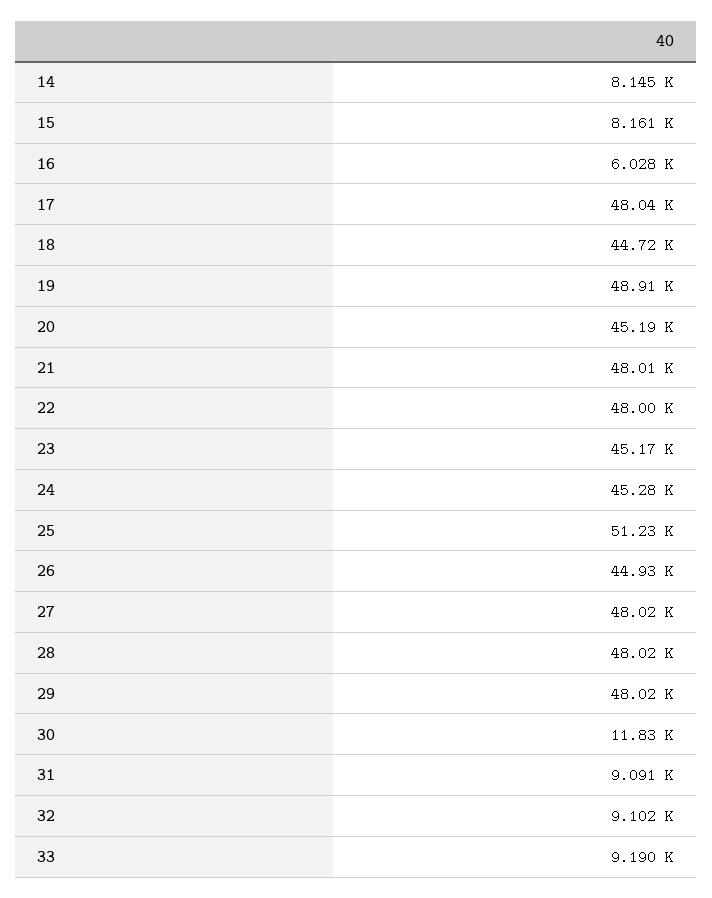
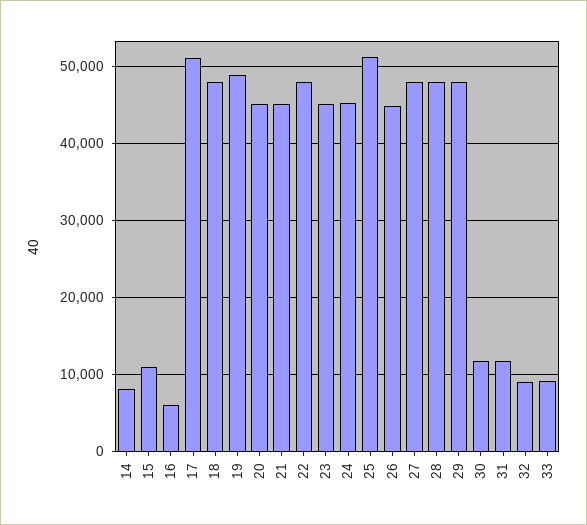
15: 8161 -> 11000
17: 48040 -> 51000
18: 44720 -> 48000
21: 48010 -> 45000
31: 9091 -> 12000

